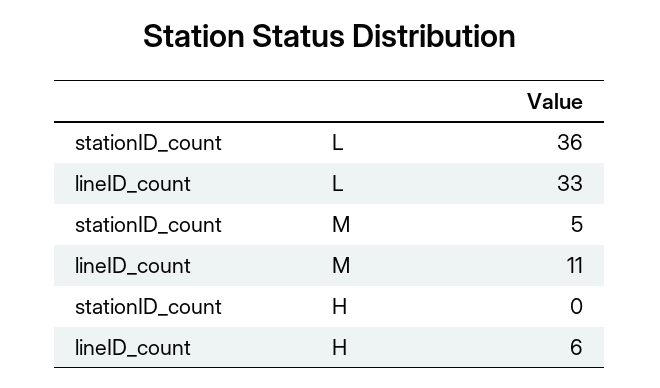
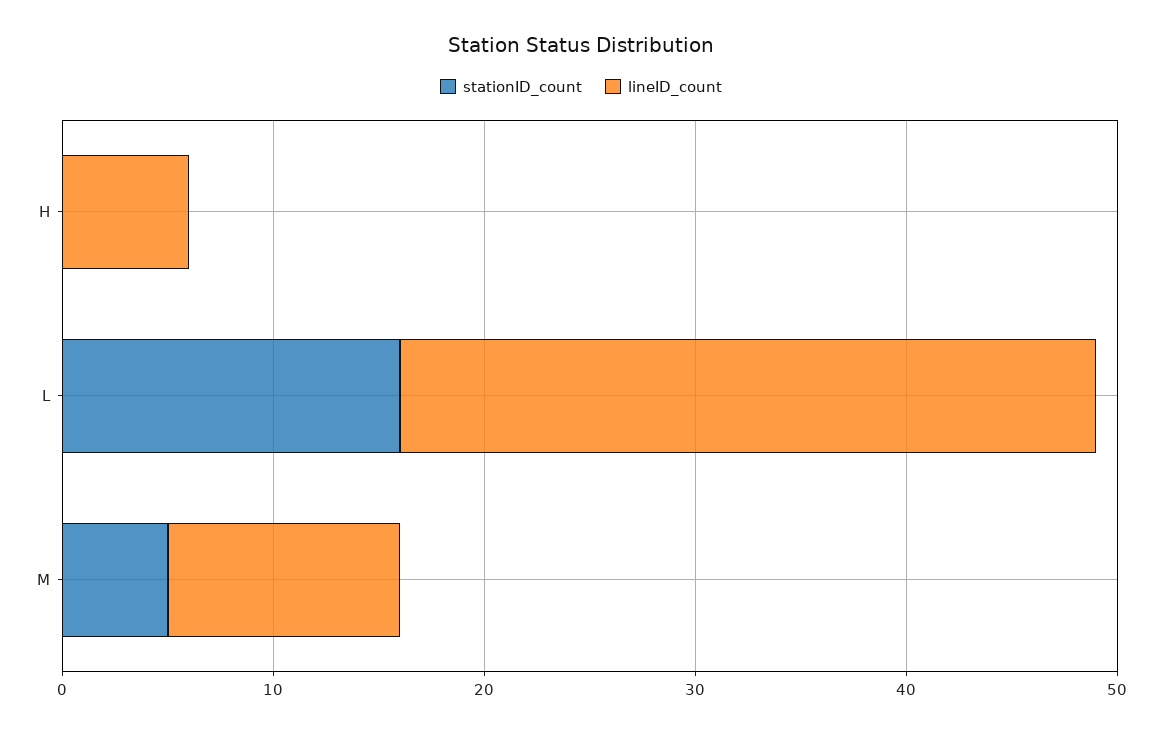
stationID_count, L: 36 -> 16

